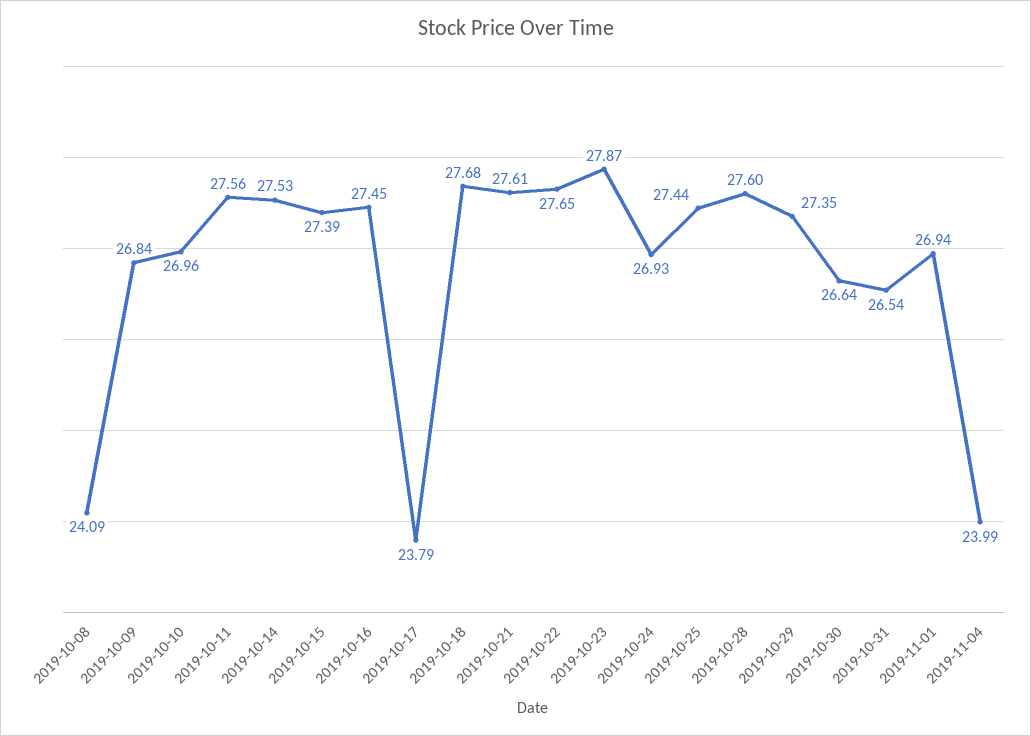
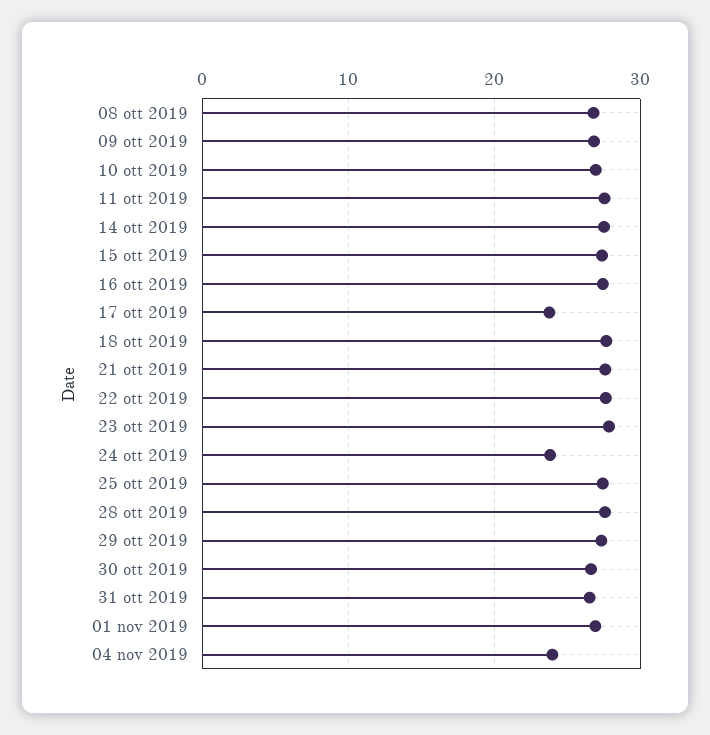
2019-10-08: 24.09 -> 27
2019-10-24: 26.93 -> 24

